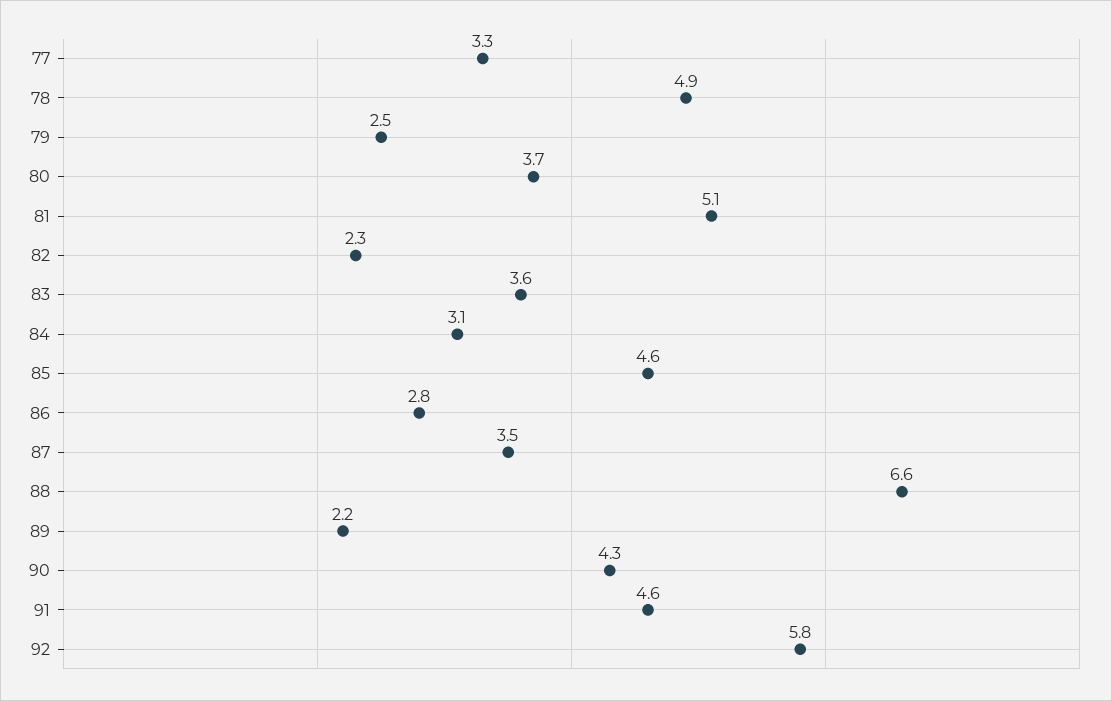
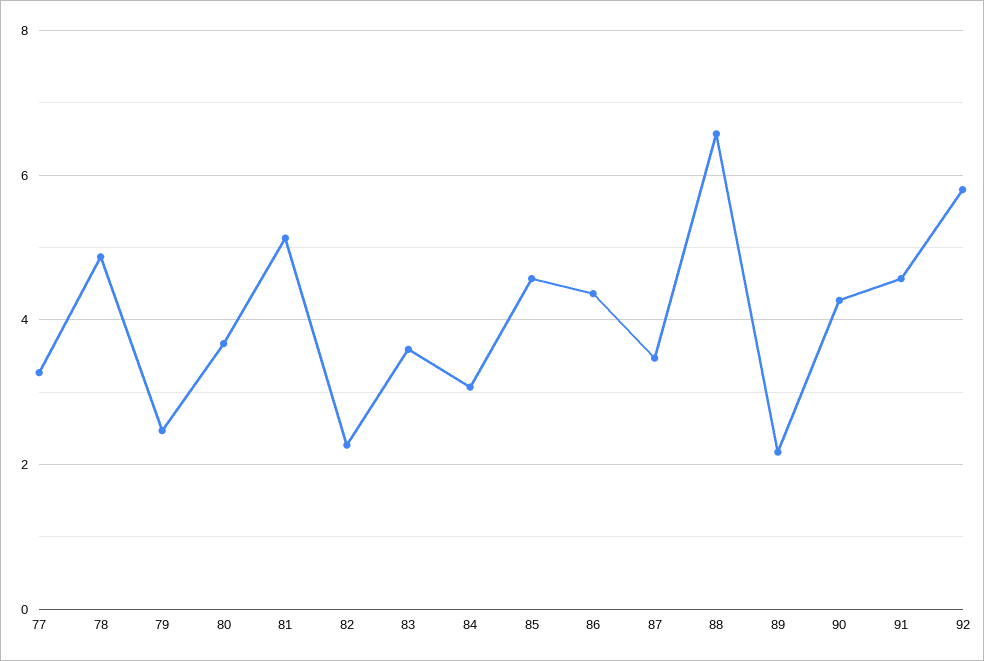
86: 2.8 -> 4.4

